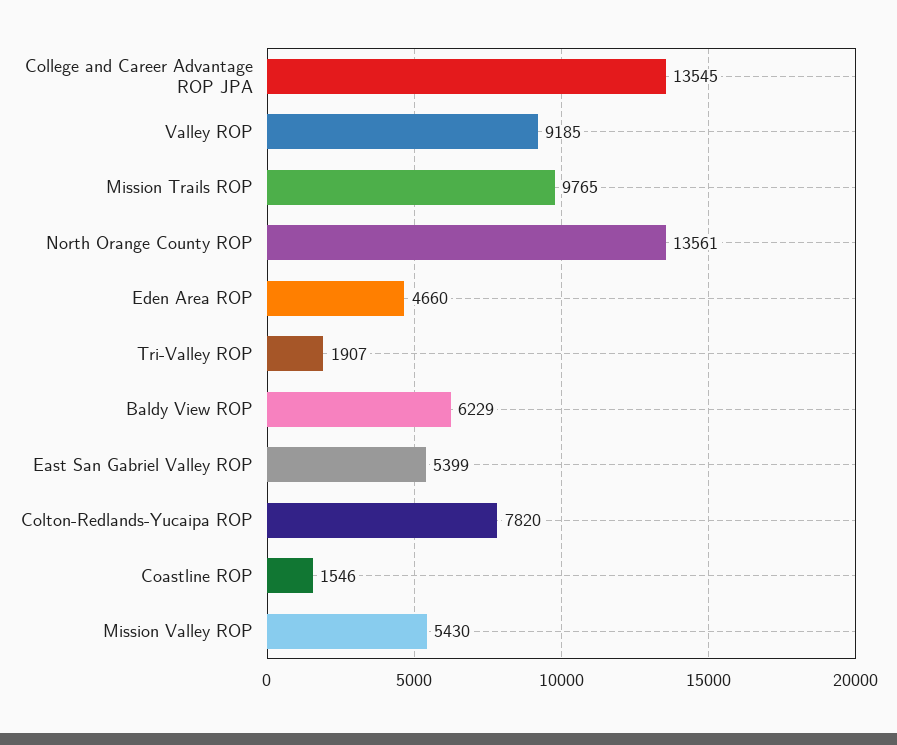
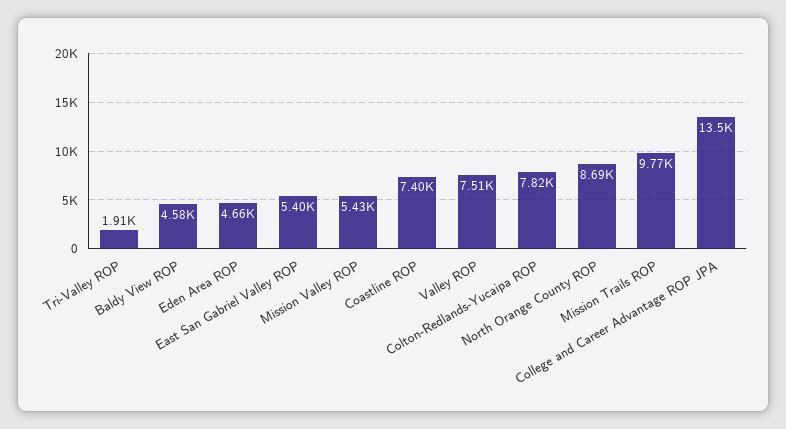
Valley ROP: 9185 -> 7510
North Orange County ROP: 13561 -> 8690
Baldy View ROP: 6229 -> 4580
Coastline ROP: 1546 -> 7400

